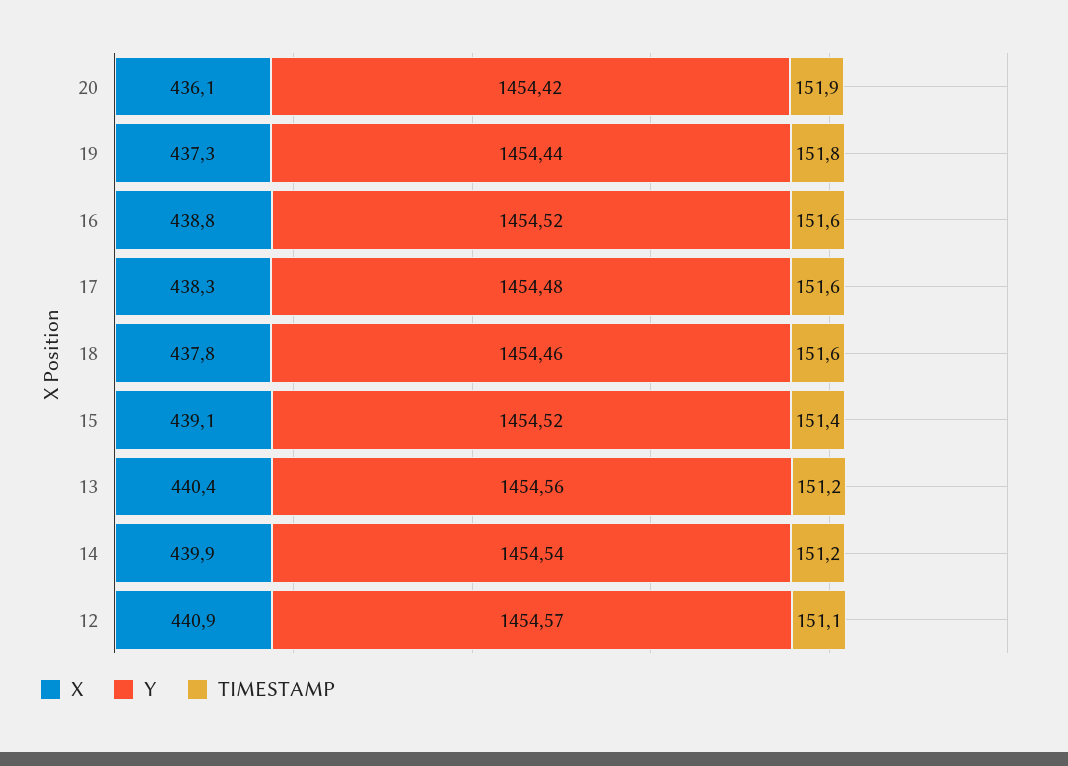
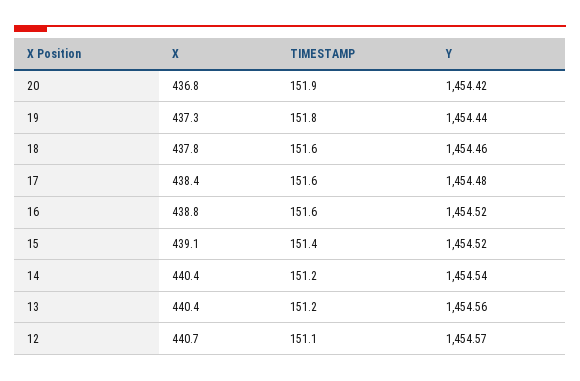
X, 20: 436.1 -> 436.8
X, 17: 438.3 -> 438.4
X, 14: 439.9 -> 440.4
X, 12: 440.9 -> 440.7

